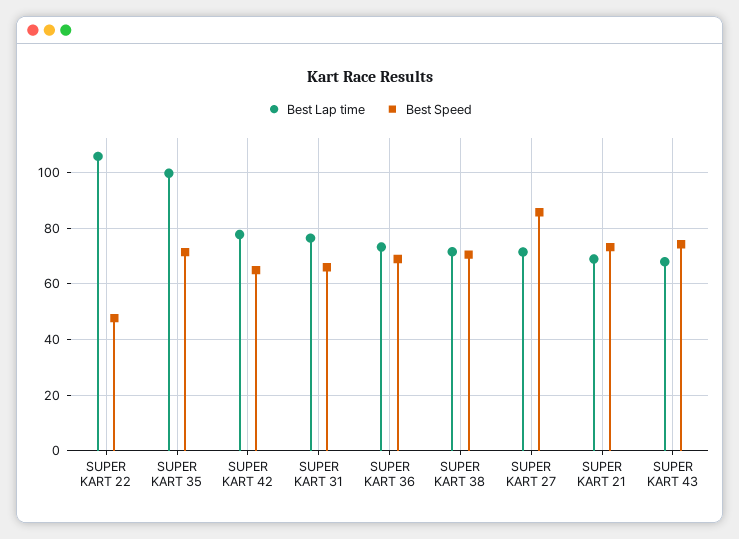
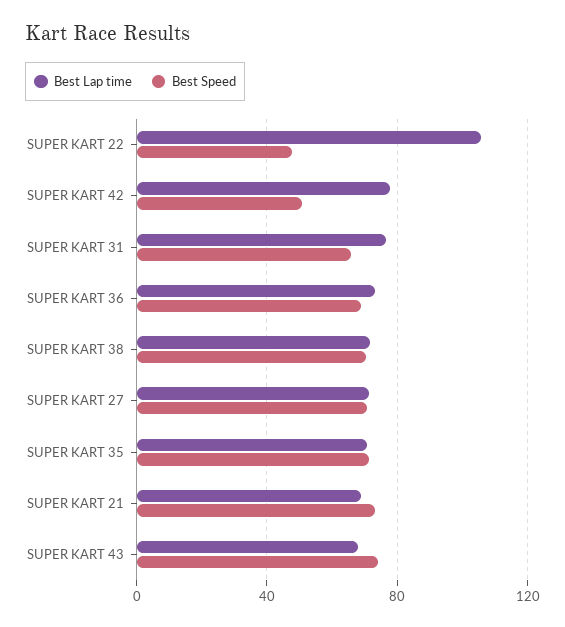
Best Lap time, SUPER KART 35: 100 -> 70
Best Speed, SUPER KART 42: 65 -> 50
Best Speed, SUPER KART 27: 85 -> 70

